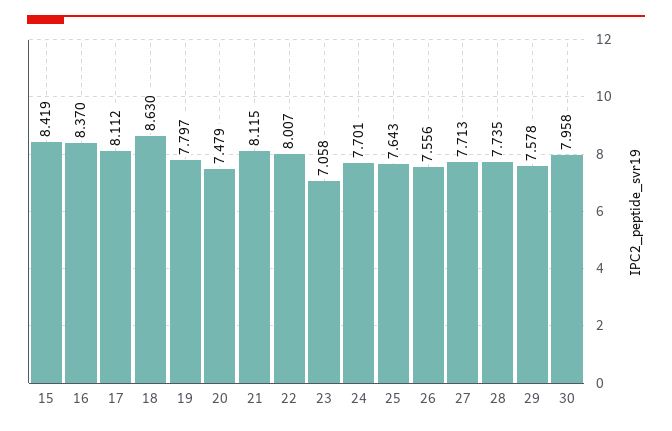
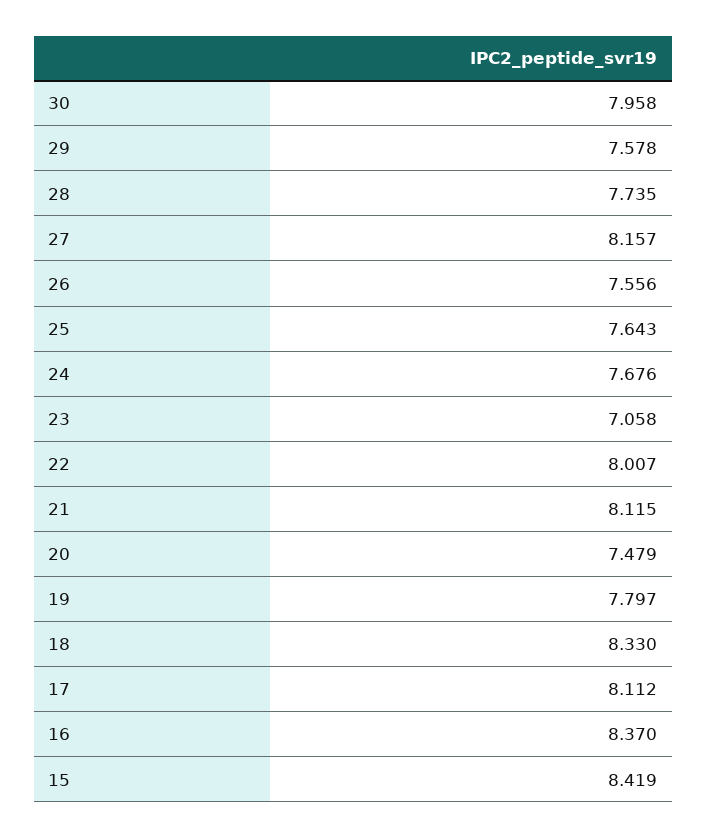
18: 8.63 -> 8.33
24: 7.701 -> 7.676
27: 7.713 -> 8.157

